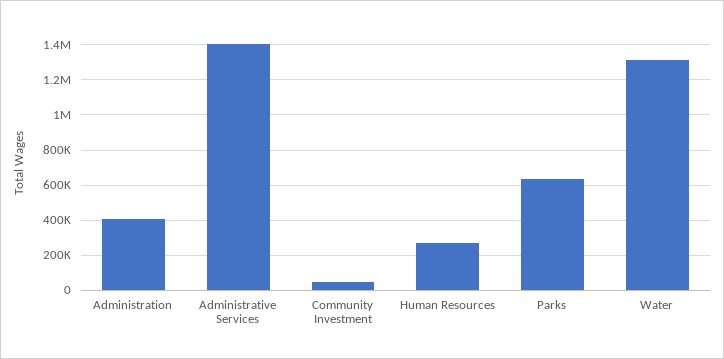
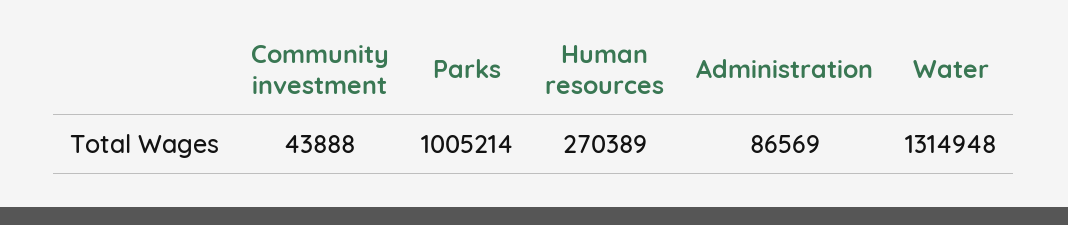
Administration: 400000 -> 86569
Administrative Services: 1400000 -> none
Parks: 650000 -> 1005214

